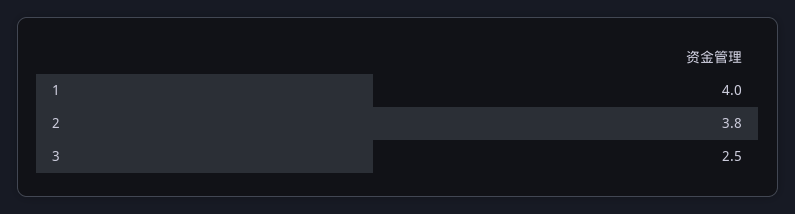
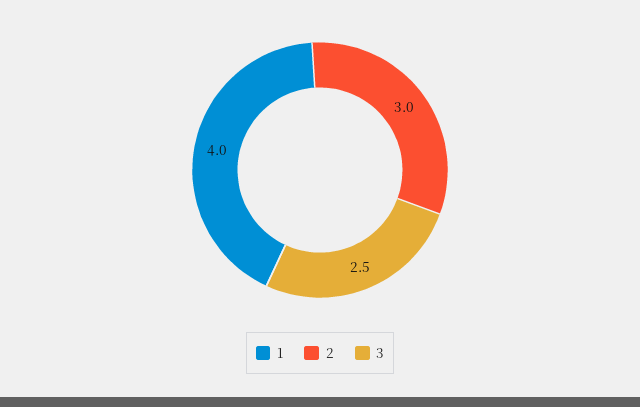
2: 3.8 -> 3

